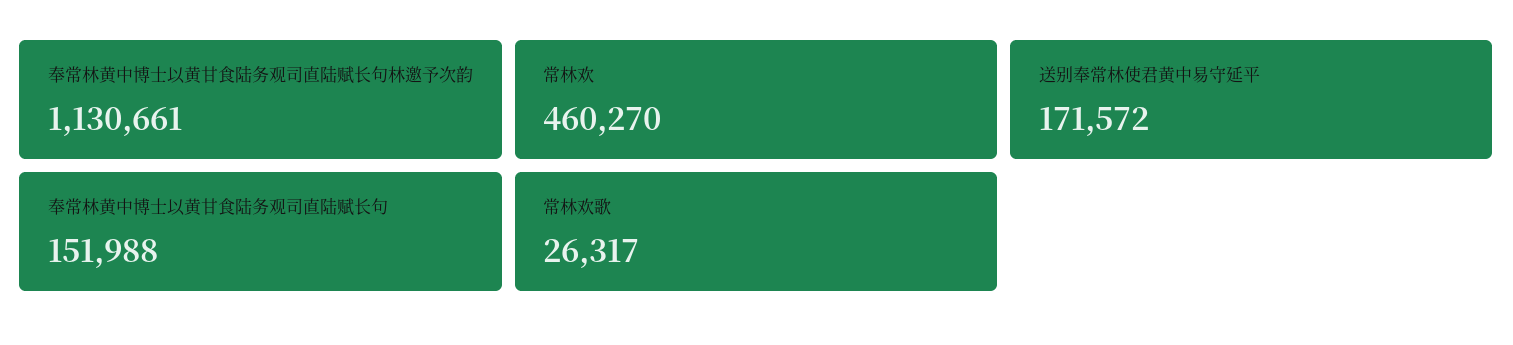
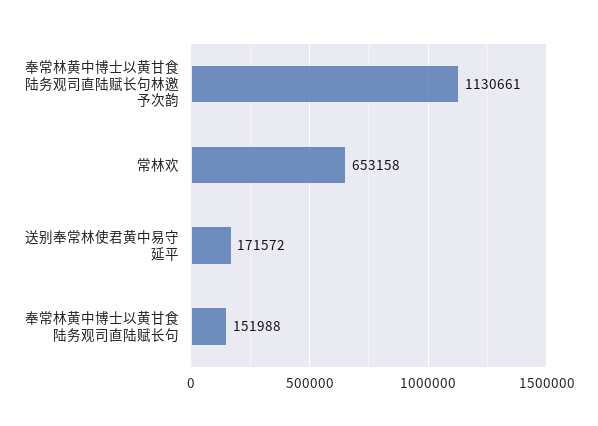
常林欢: 460270 -> 653158
常林欢歌: 26317 -> none

